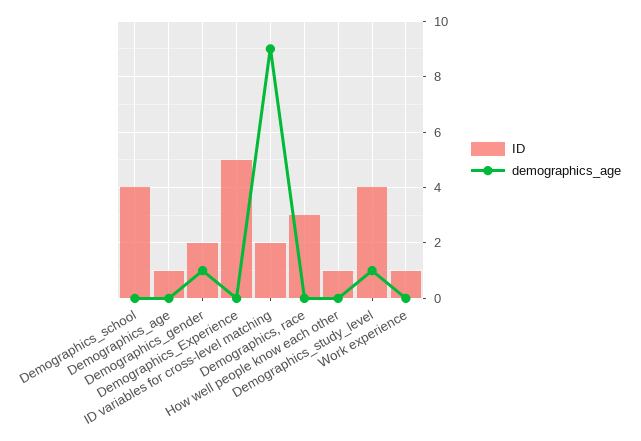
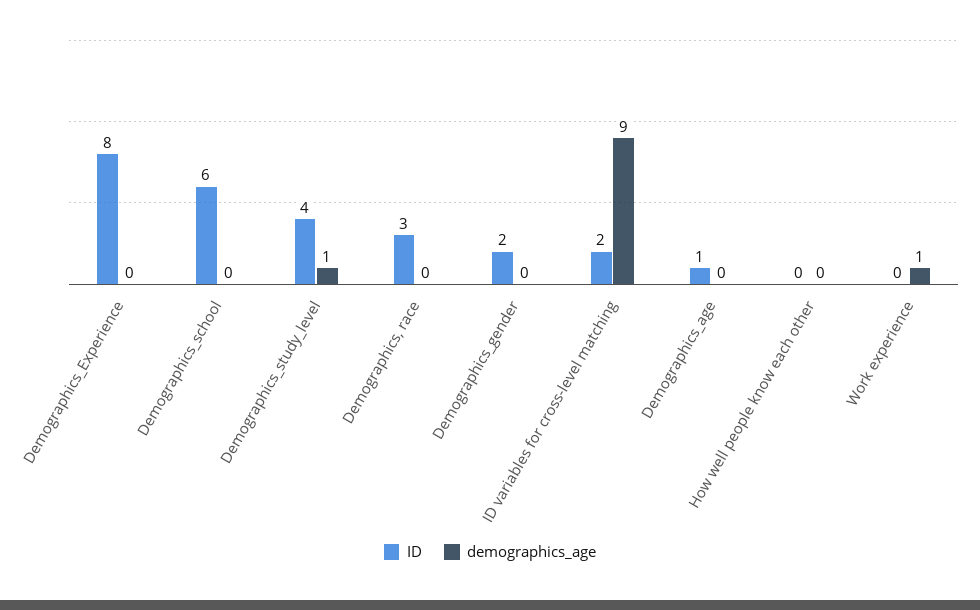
ID, Demographics_school: 4 -> 6
demographics_age, Demographics_gender: 1 -> 0
ID, Demographics_Experience: 5 -> 8
ID, How well people know each other: 1 -> 0
ID, Work experience: 1 -> 0
demographics_age, Work experience: 0 -> 1

